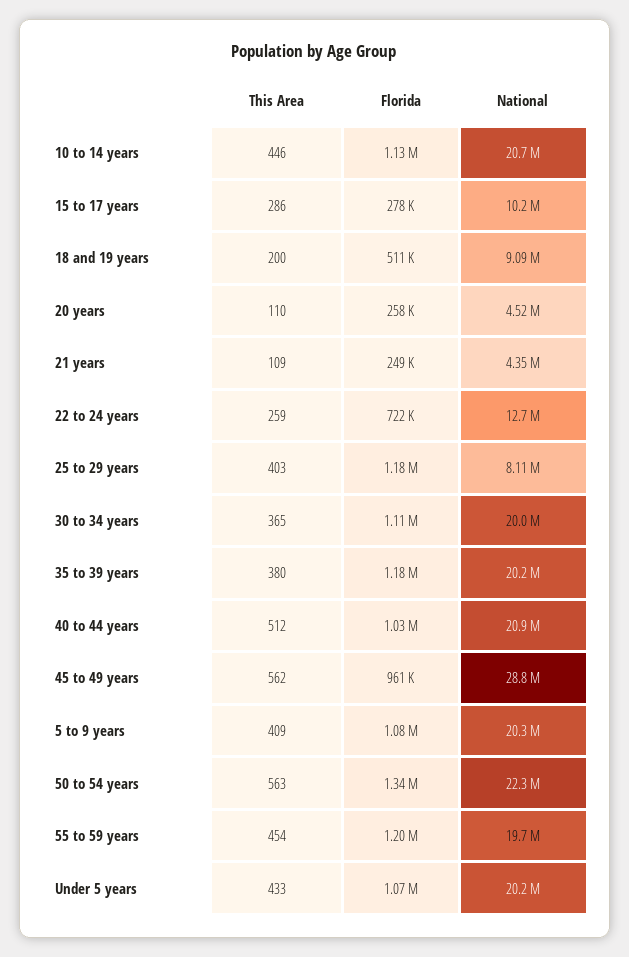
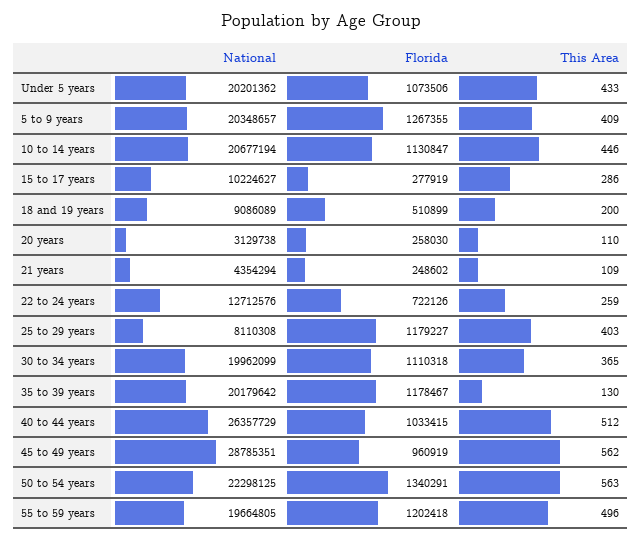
National, 20 years: 4520000 -> 3129738
This Area, 35 to 39 years: 380 -> 130
National, 40 to 44 years: 20900000 -> 26357729
Florida, 5 to 9 years: 1080000 -> 1267355
This Area, 55 to 59 years: 454 -> 496

